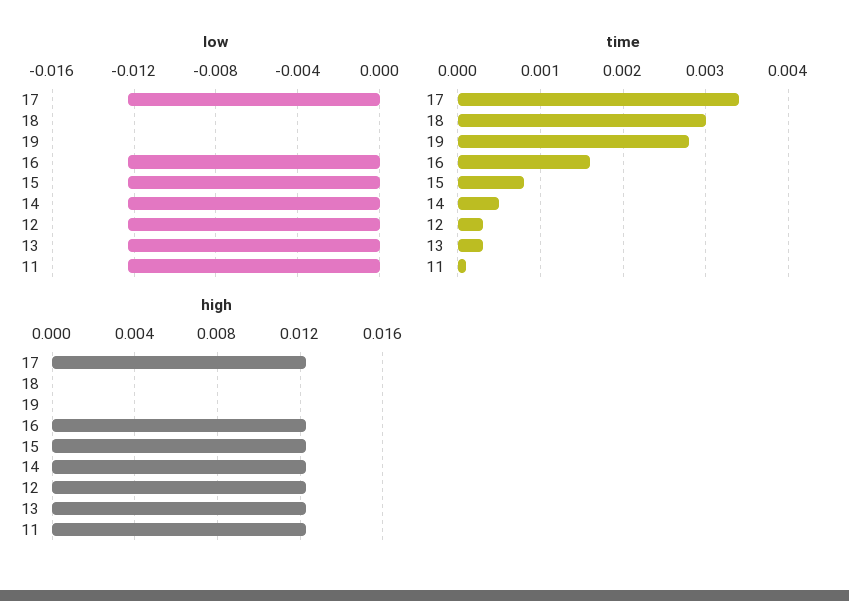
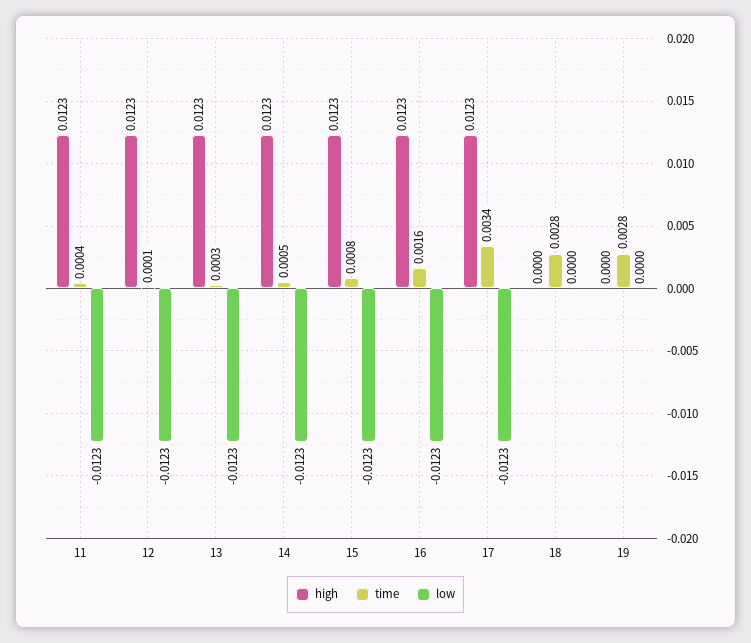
time, 18: 0.003 -> 0.0028
time, 12: 0.0003 -> 0.0001
time, 11: 0.0001 -> 0.0004

